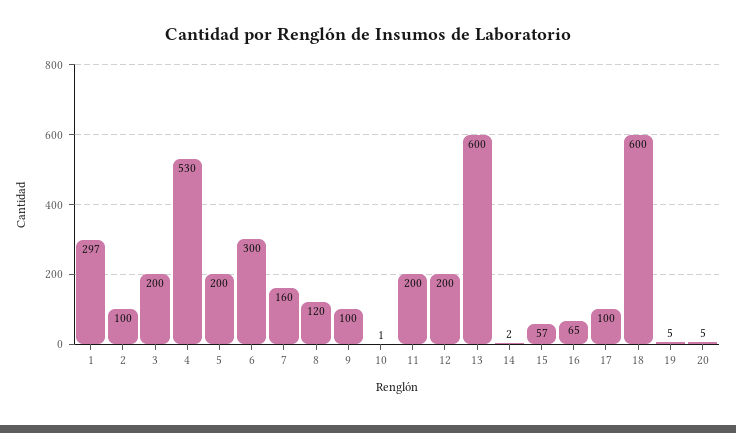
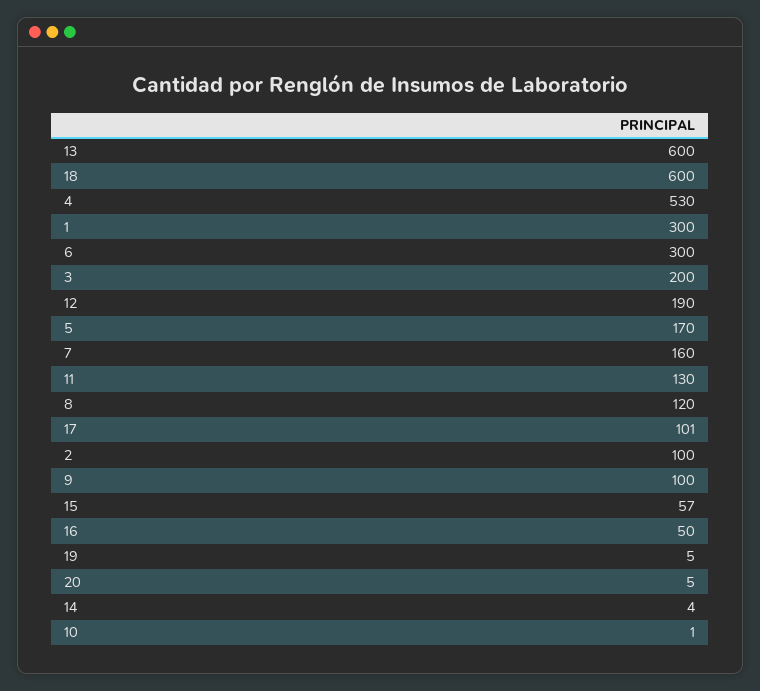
1: 297 -> 300
5: 200 -> 170
11: 200 -> 130
12: 200 -> 190
14: 2 -> 4
16: 65 -> 50
17: 100 -> 101

